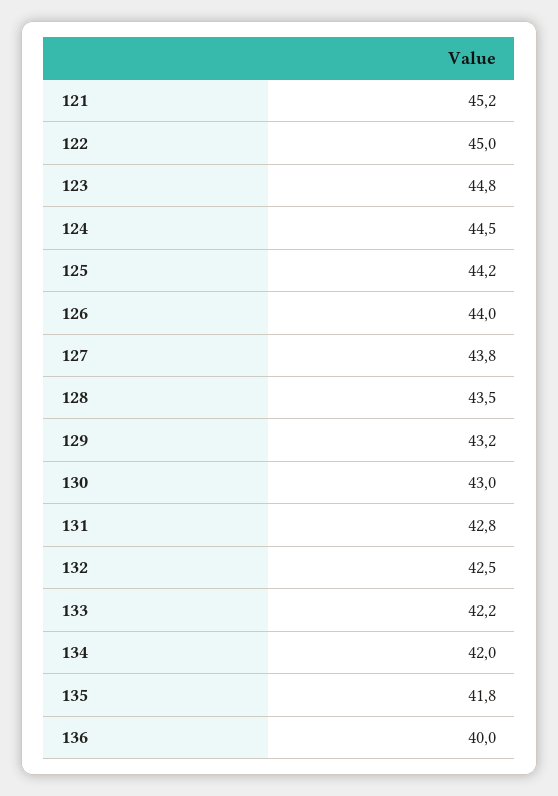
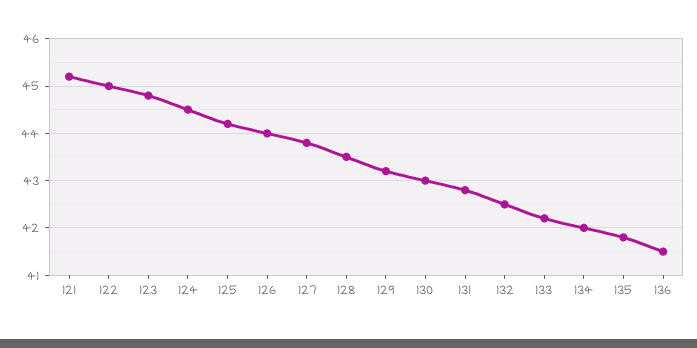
136: 40 -> 41.5

